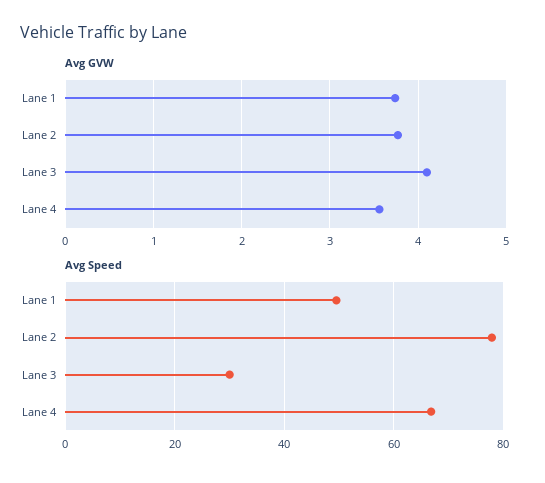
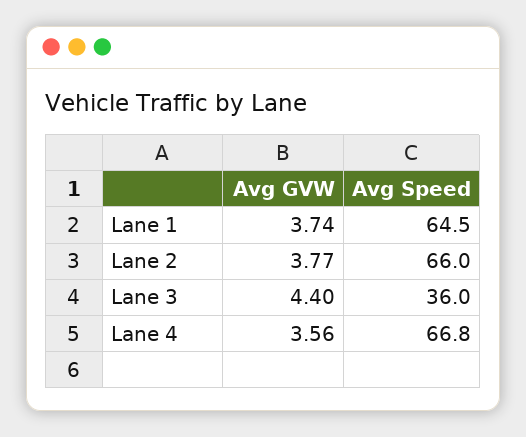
Avg GVW, Lane 3: 4.1 -> 4.4
Avg Speed, Lane 1: 50 -> 64.5
Avg Speed, Lane 2: 78 -> 66
Avg Speed, Lane 3: 30 -> 36

